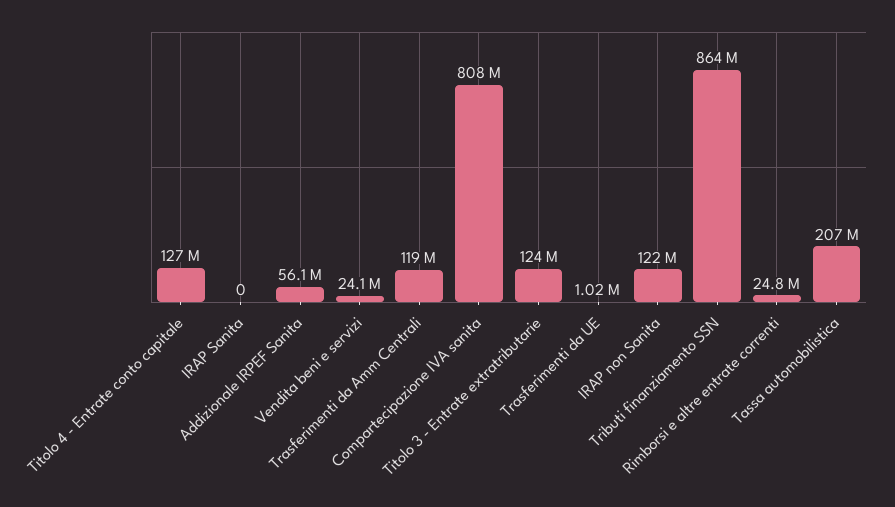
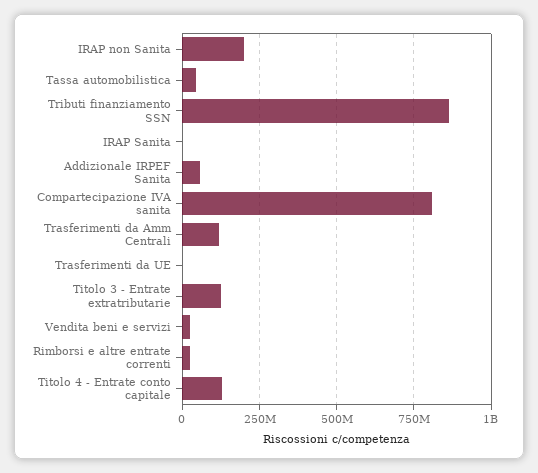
IRAP non Sanita: 122000000 -> 200000000
Tassa automobilistica: 207000000 -> 50000000

